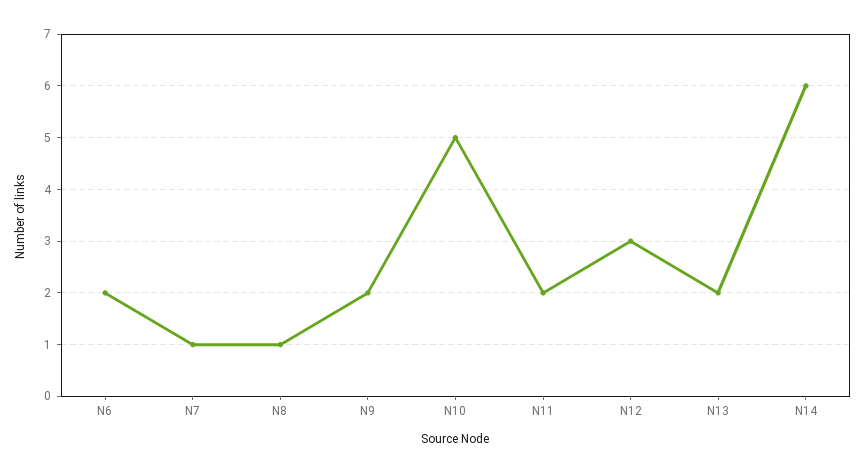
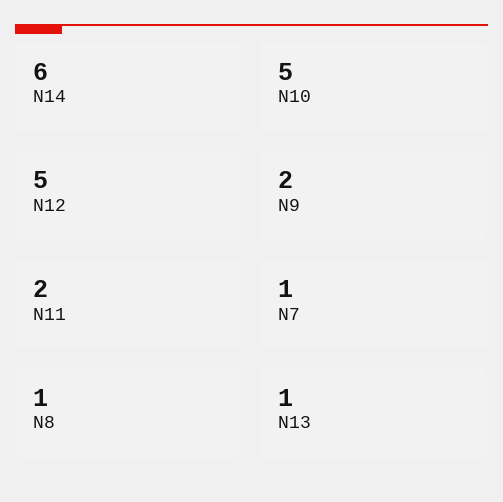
N6: 2 -> none
N12: 3 -> 5
N13: 2 -> 1

